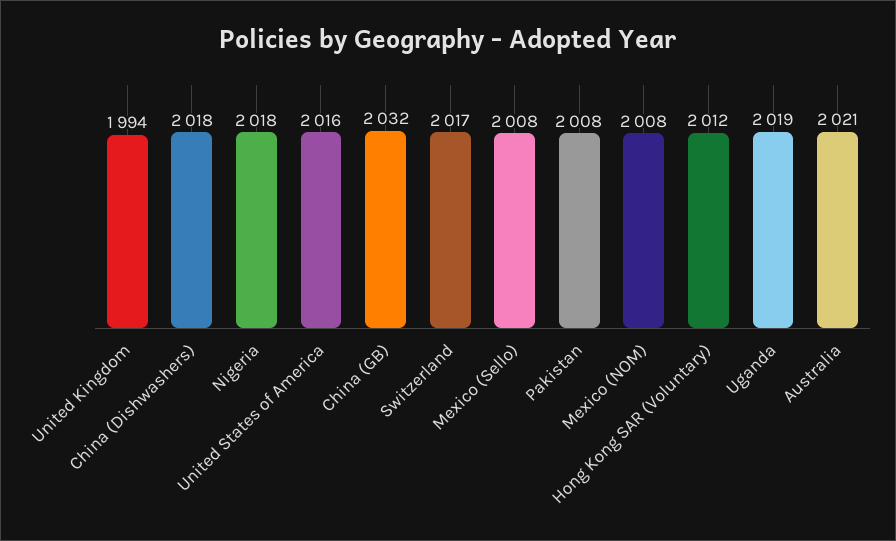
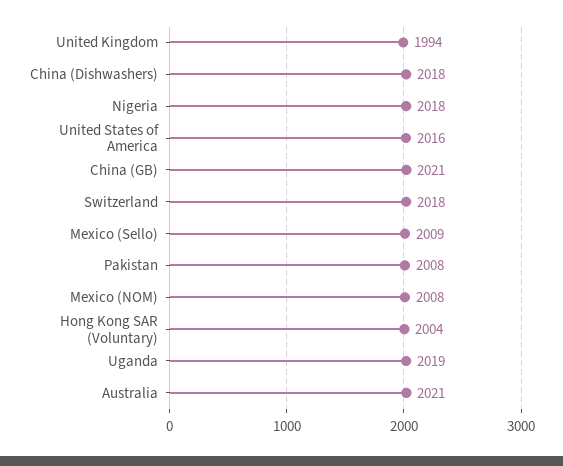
China (GB): 2032 -> 2021
Switzerland: 2017 -> 2018
Mexico (Sello): 2008 -> 2009
Hong Kong SAR (Voluntary): 2012 -> 2004

